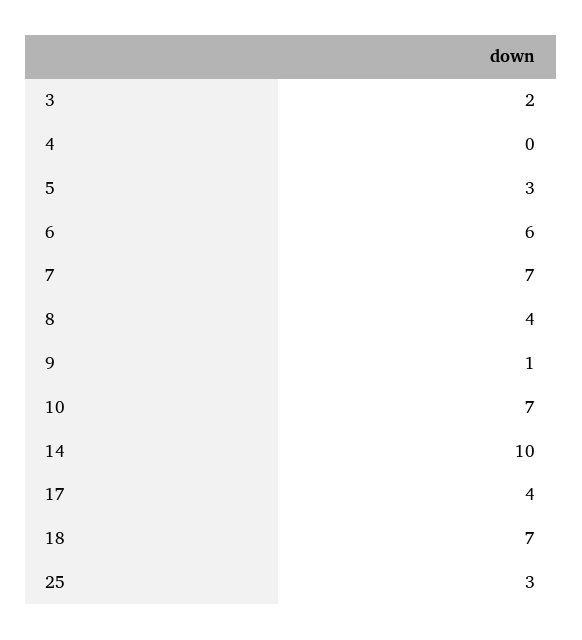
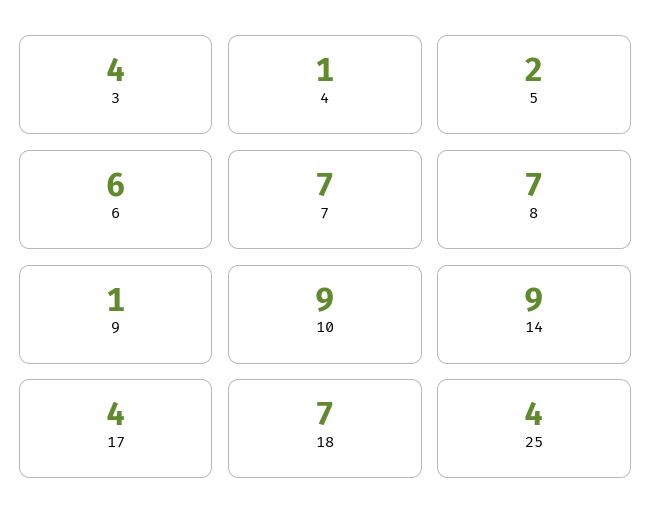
3: 2 -> 4
4: 0 -> 1
5: 3 -> 2
8: 4 -> 7
10: 7 -> 9
14: 10 -> 9
25: 3 -> 4

